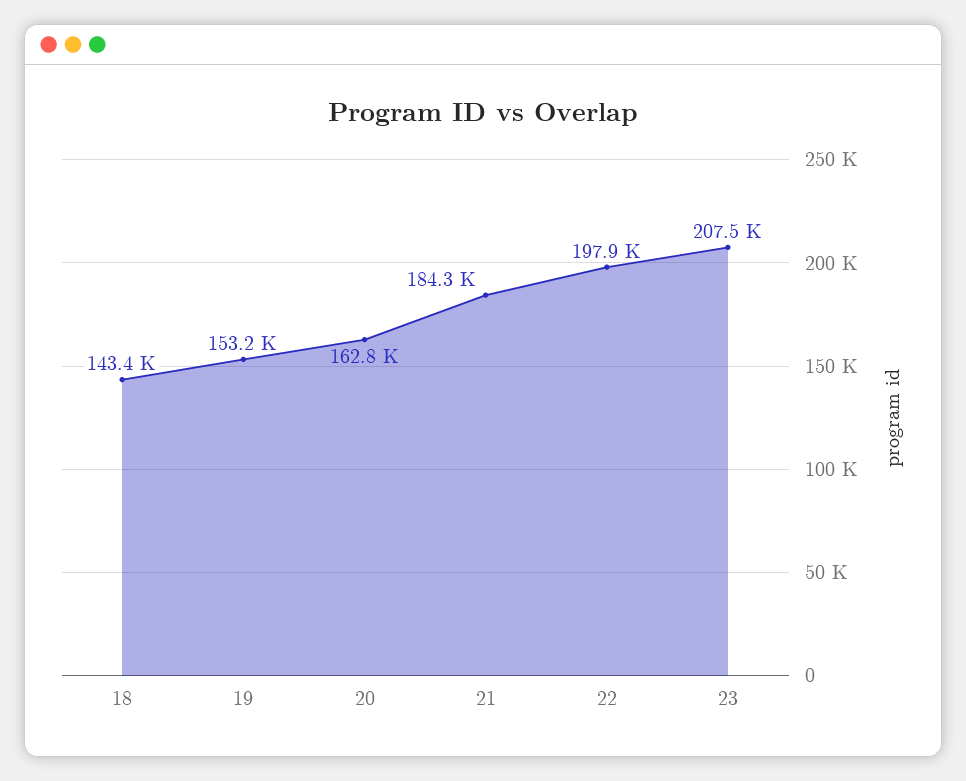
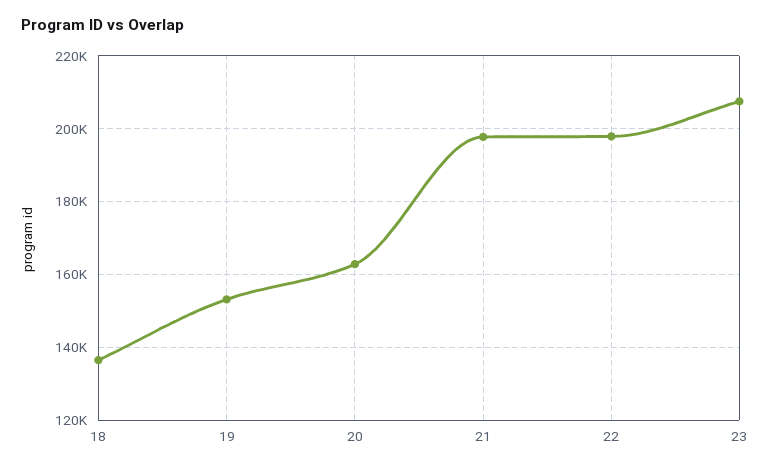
18: 143400 -> 136000
21: 184300 -> 198000

